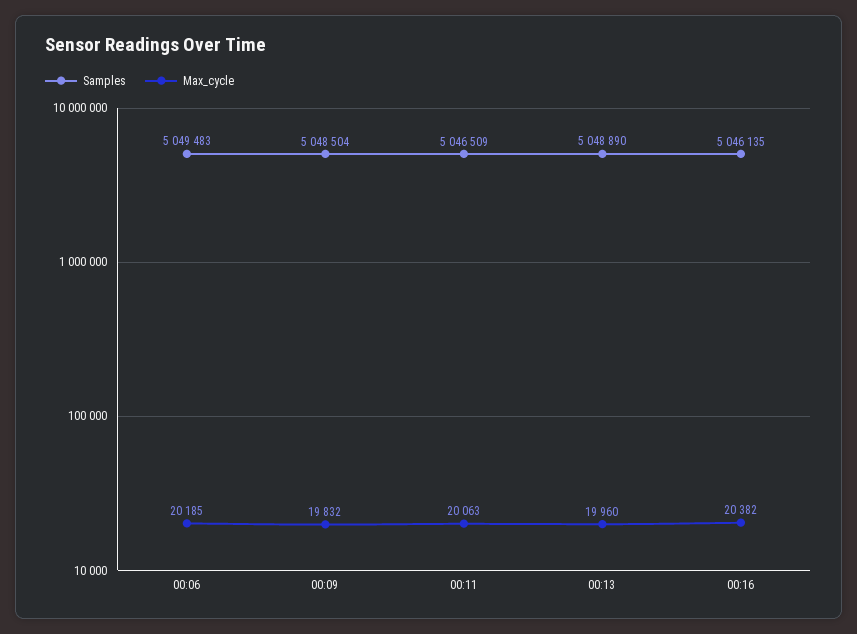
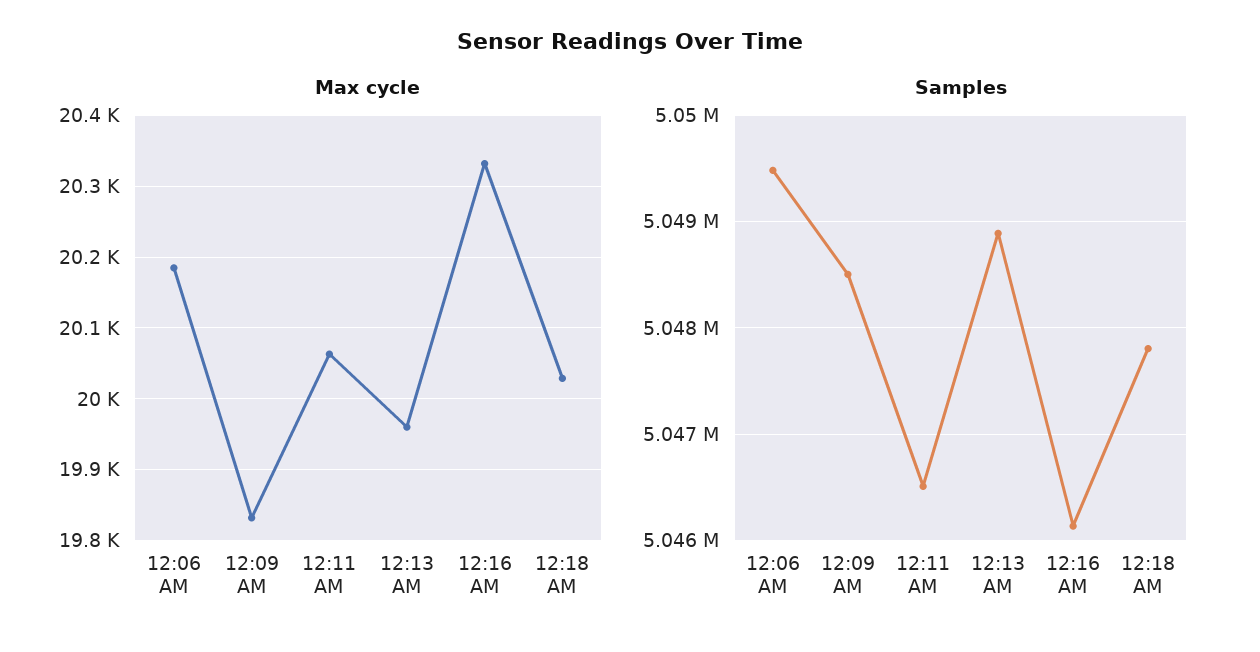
Max_cycle, 00:16: 20382 -> 20330
Max_cycle, 12:18 AM: none -> 20030
Samples, 12:18 AM: none -> 5047800

